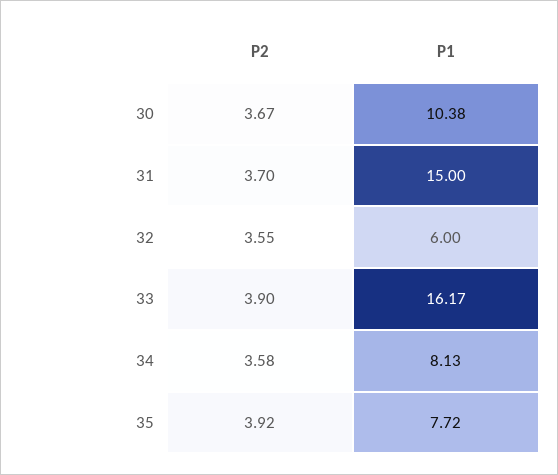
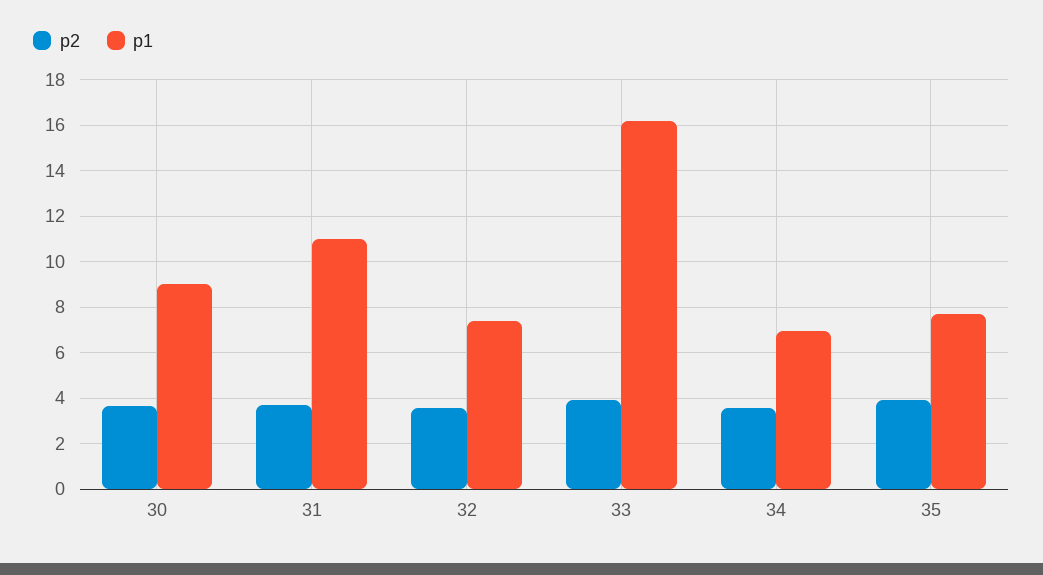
P1, 30: 10.38 -> 9
P1, 31: 15 -> 11
P1, 32: 6 -> 7.5
P1, 34: 8.13 -> 7

